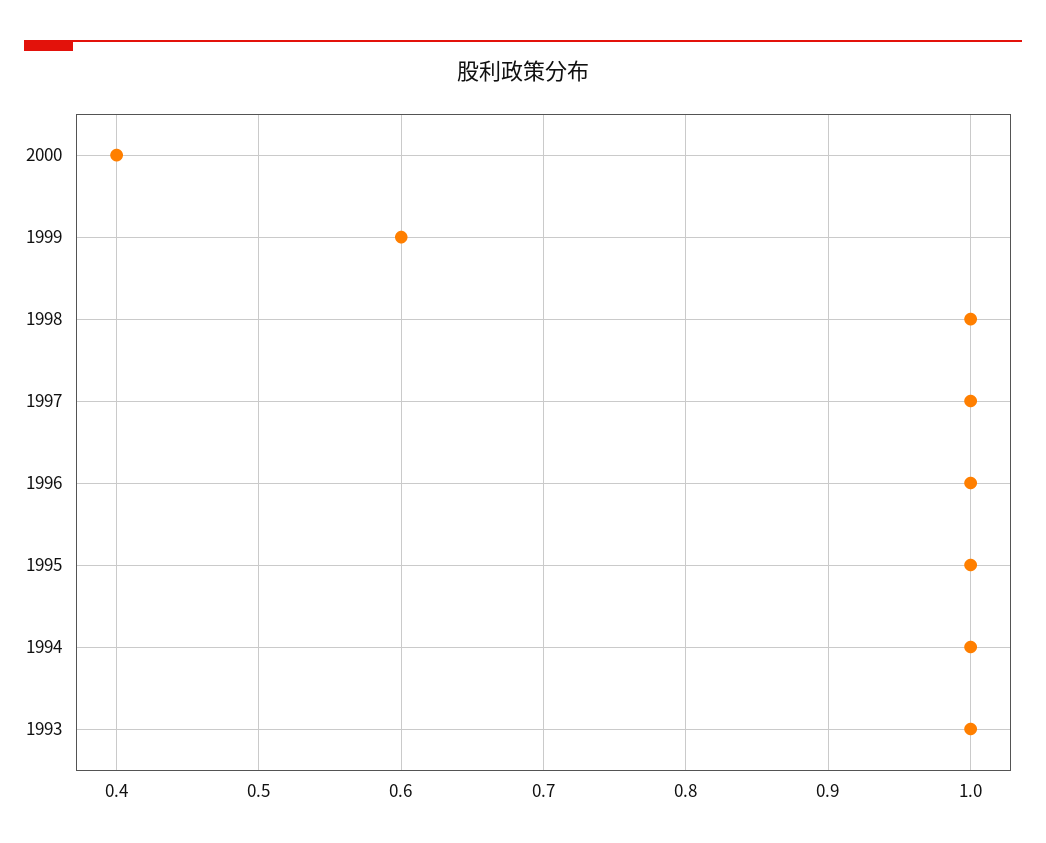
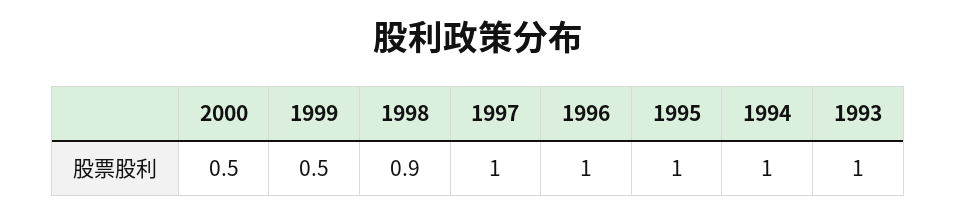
2000: 0.4 -> 0.5
1999: 0.6 -> 0.5
1998: 1 -> 0.9

